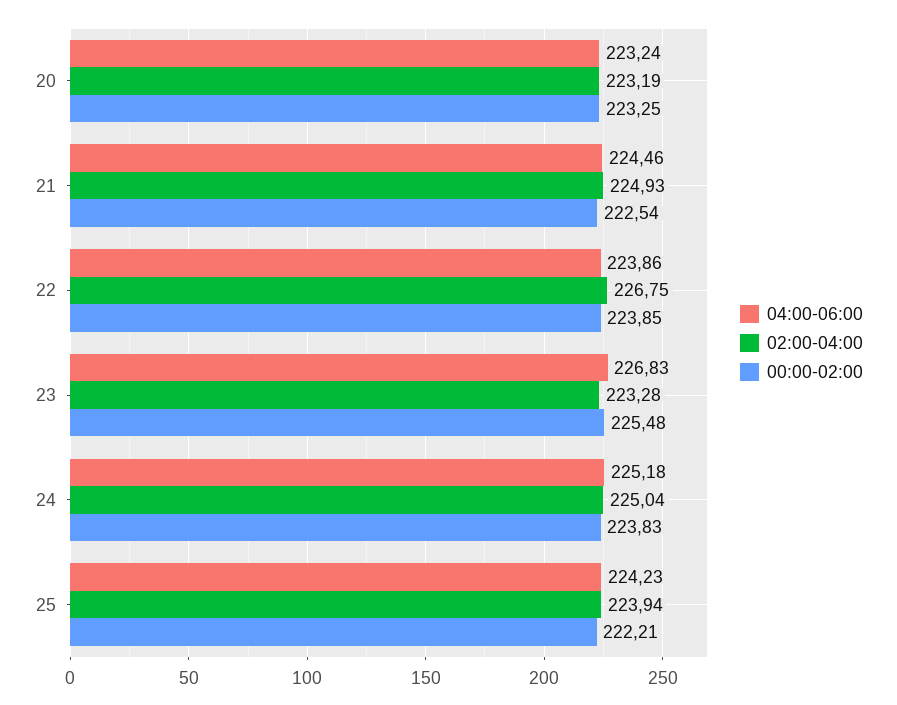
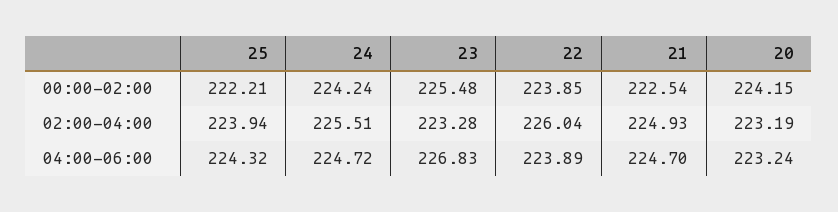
00:00-02:00, 20: 223.25 -> 224.15
04:00-06:00, 21: 224.46 -> 224.7
04:00-06:00, 22: 223.86 -> 223.89
02:00-04:00, 22: 226.75 -> 226.04
04:00-06:00, 24: 225.18 -> 224.72
02:00-04:00, 24: 225.04 -> 225.51
00:00-02:00, 24: 223.83 -> 224.24
04:00-06:00, 25: 224.23 -> 224.32

